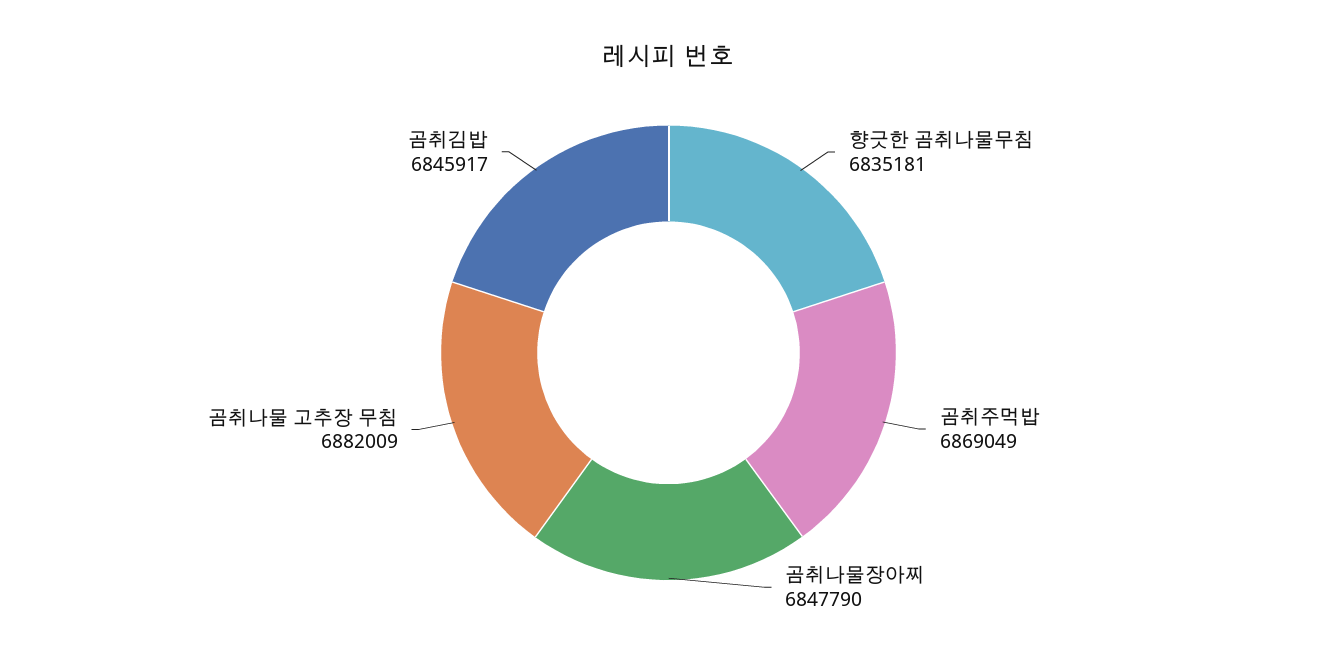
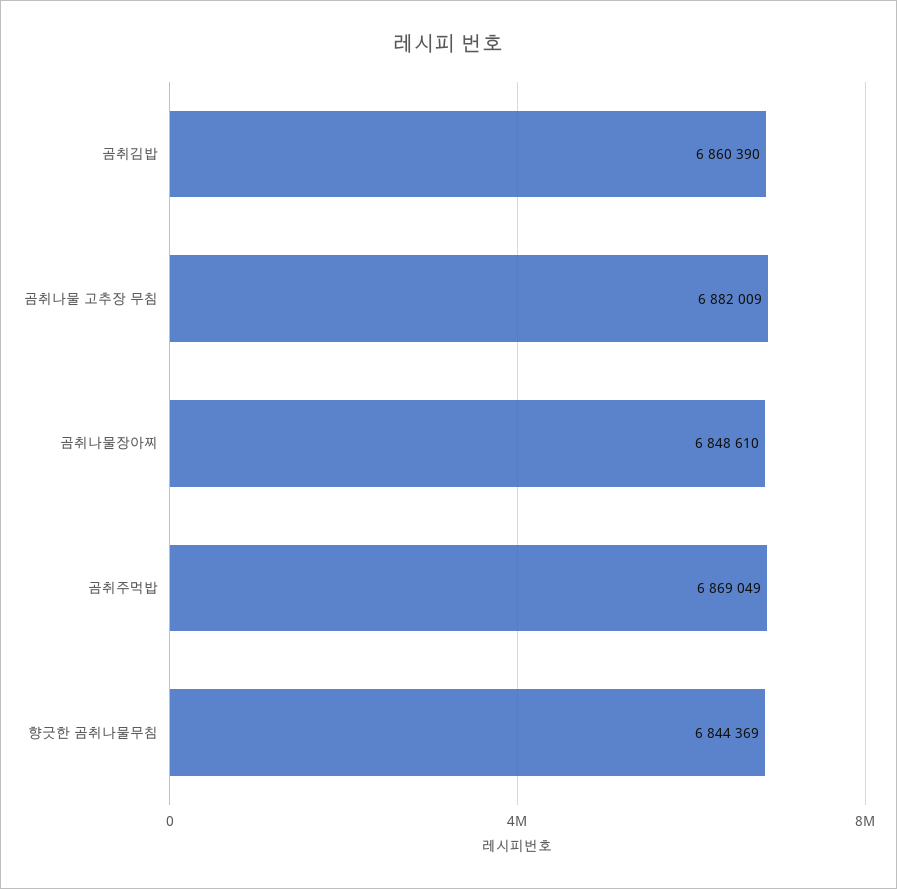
향긋한 곰취나물무침: 6835181 -> 6844369
곰취나물장아찌: 6847790 -> 6848610
곰취김밥: 6845917 -> 6860390

